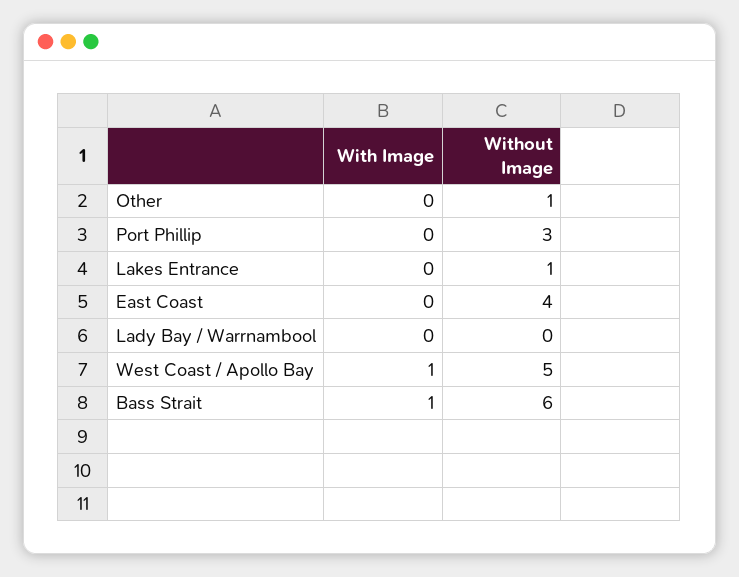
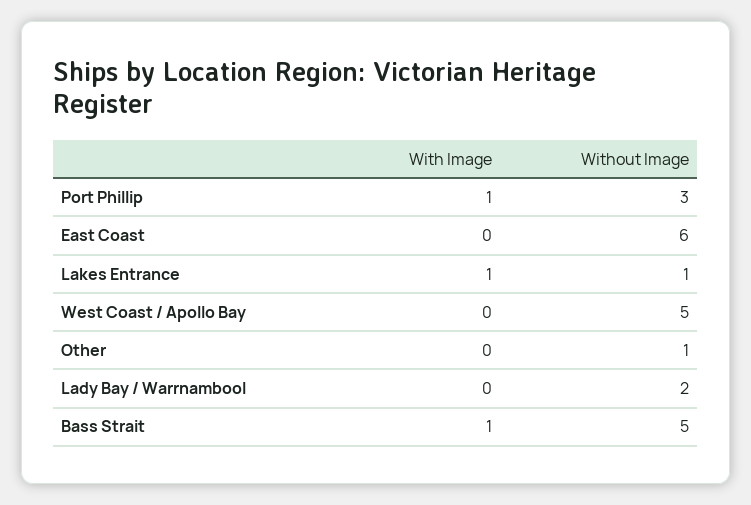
With Image, Port Phillip: 0 -> 1
With Image, Lakes Entrance: 0 -> 1
Without Image, East Coast: 4 -> 6
Without Image, Lady Bay / Warrnambool: 0 -> 2
With Image, West Coast / Apollo Bay: 1 -> 0
Without Image, Bass Strait: 6 -> 5

